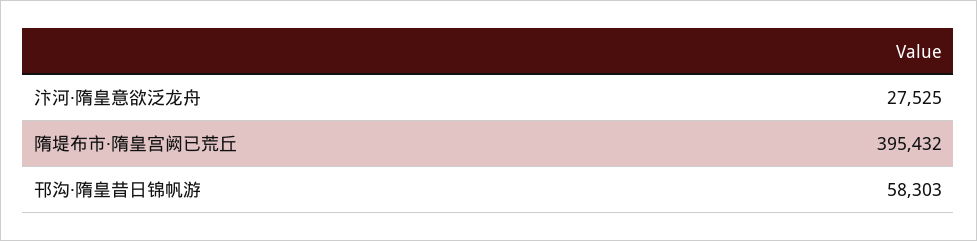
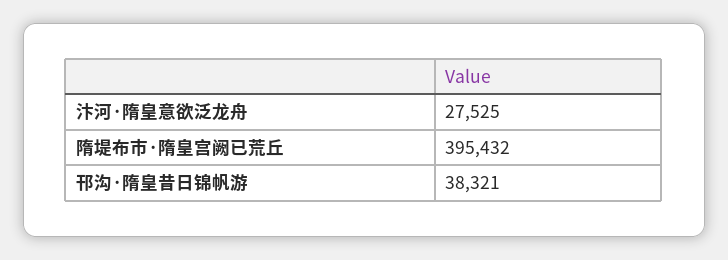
邗沟·隋皇昔日锦帆游: 58303 -> 38321

